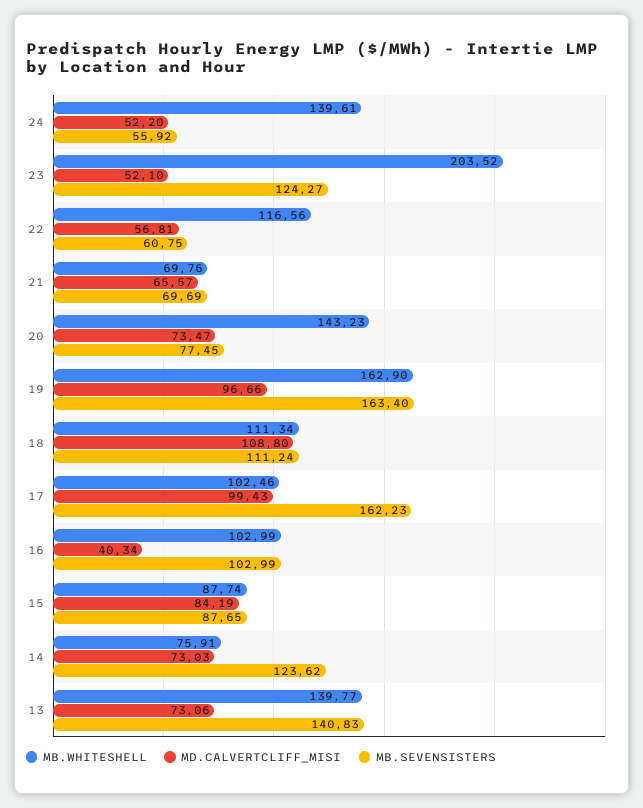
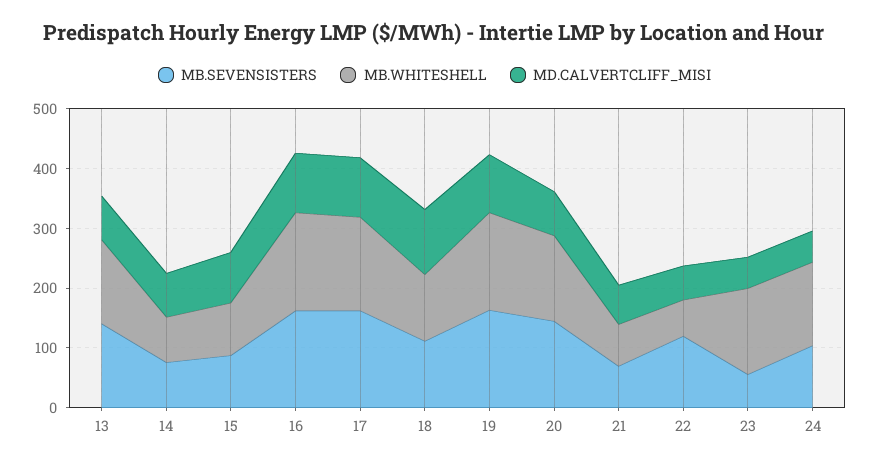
MB.SEVENSISTERS, 24: 55.92 -> 100
MB.WHITESHELL, 23: 203.52 -> 140
MB.SEVENSISTERS, 23: 124.27 -> 60
MB.WHITESHELL, 22: 116.56 -> 60
MB.SEVENSISTERS, 22: 60.75 -> 120
MB.SEVENSISTERS, 20: 77.45 -> 140
MB.WHITESHELL, 17: 102.46 -> 160
MB.WHITESHELL, 16: 102.99 -> 160
MD.CALVERTCLIFF_MISI, 16: 40.34 -> 100
MB.SEVENSISTERS, 16: 102.99 -> 160
MB.SEVENSISTERS, 14: 123.62 -> 80

